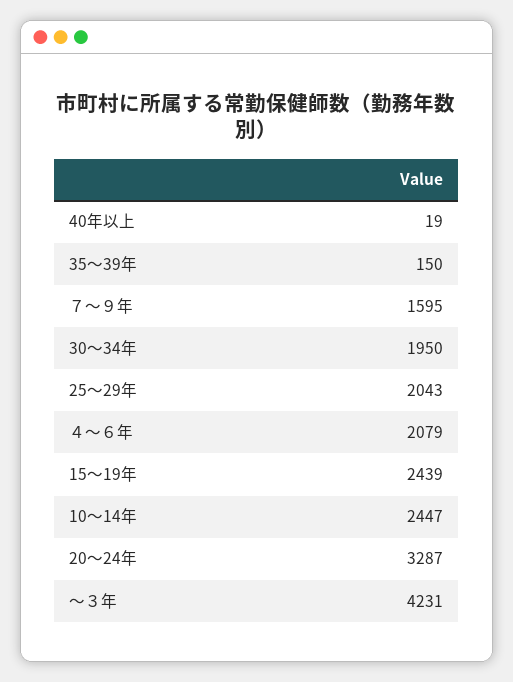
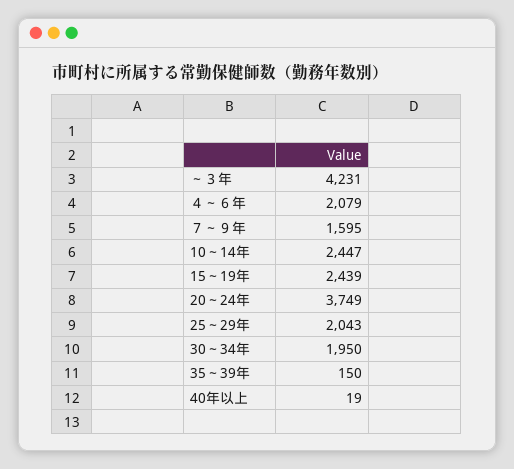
20～24年: 3287 -> 3749

